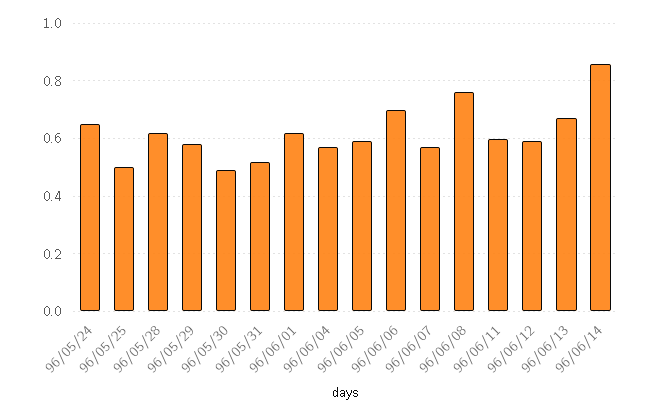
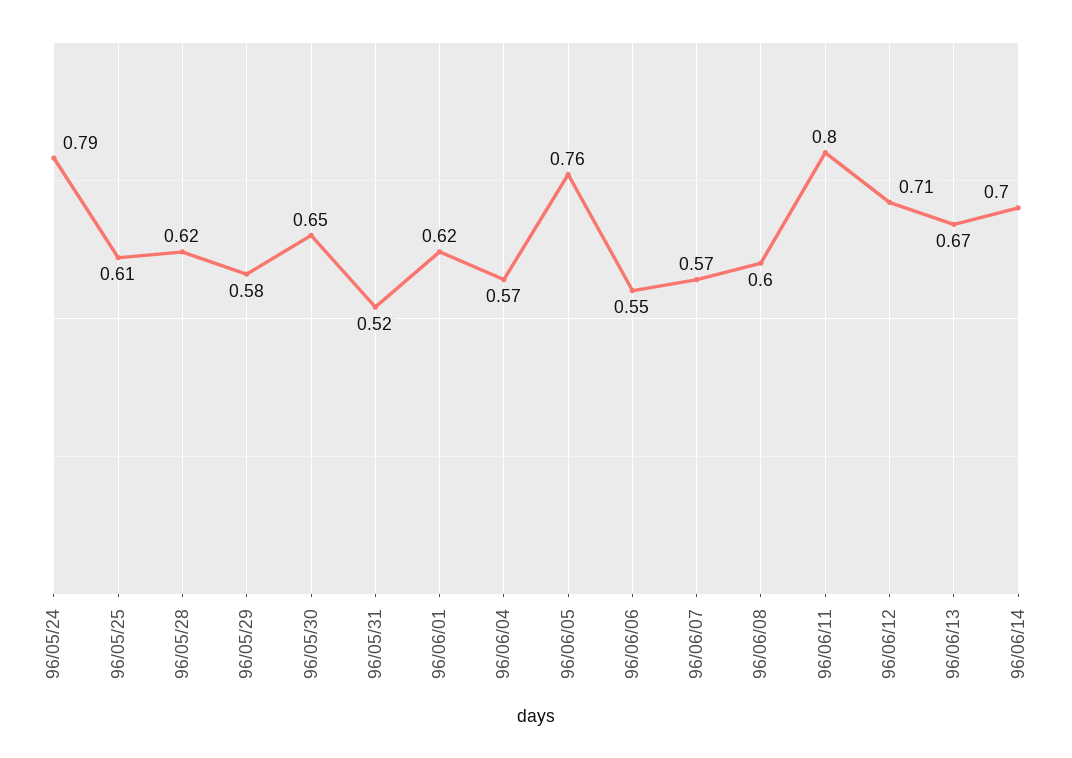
96/05/24: 0.65 -> 0.79
96/05/25: 0.5 -> 0.61
96/05/30: 0.5 -> 0.65
96/06/05: 0.6 -> 0.76
96/06/06: 0.7 -> 0.55
96/06/08: 0.75 -> 0.6
96/06/11: 0.6 -> 0.8
96/06/12: 0.6 -> 0.71
96/06/14: 0.85 -> 0.7

